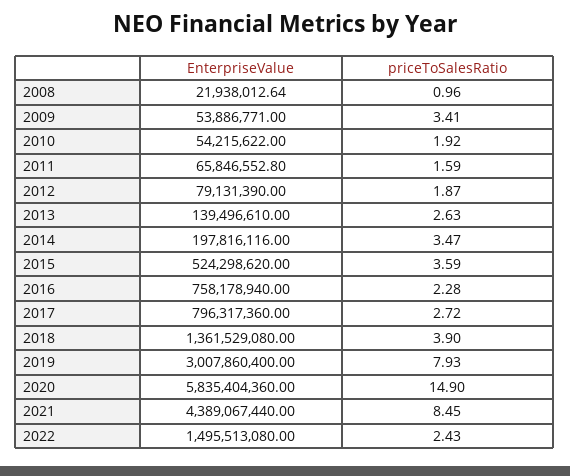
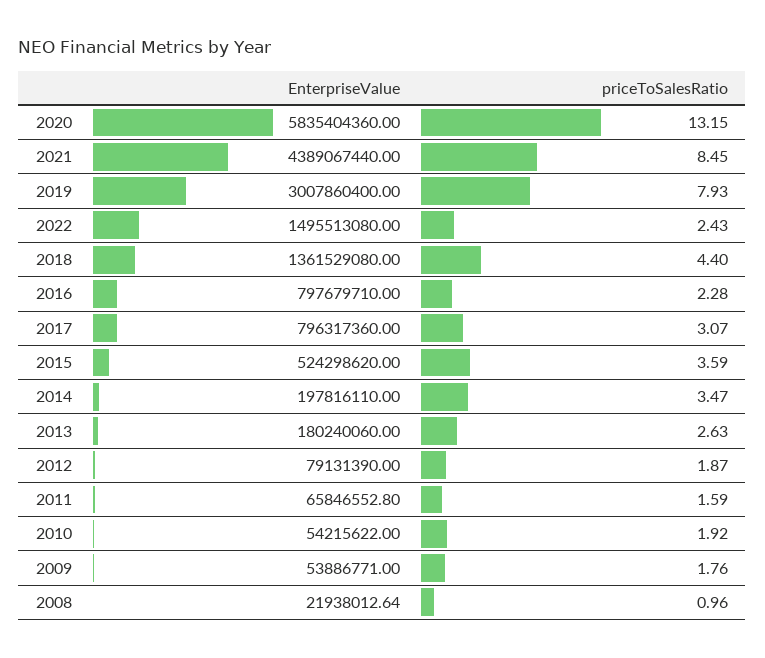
priceToSalesRatio, 2009: 3.41 -> 1.76
EnterpriseValue, 2013: 139496610 -> 180240060
EnterpriseValue, 2014: 197816116 -> 197816110
EnterpriseValue, 2016: 758178940 -> 797679710
priceToSalesRatio, 2017: 2.72 -> 3.07
priceToSalesRatio, 2018: 3.9 -> 4.4
priceToSalesRatio, 2020: 14.9 -> 13.15

